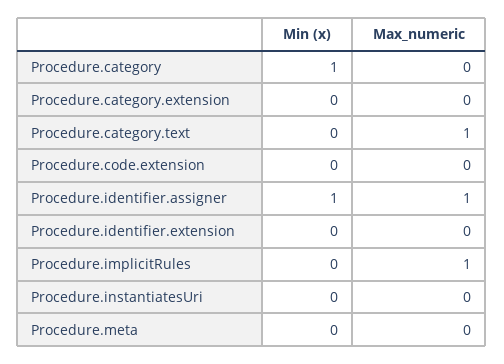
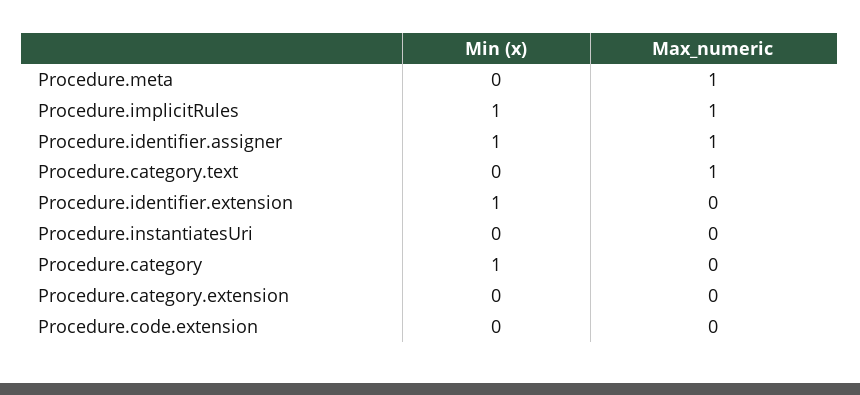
Min (x), Procedure.identifier.extension: 0 -> 1
Min (x), Procedure.implicitRules: 0 -> 1
Max_numeric, Procedure.meta: 0 -> 1

